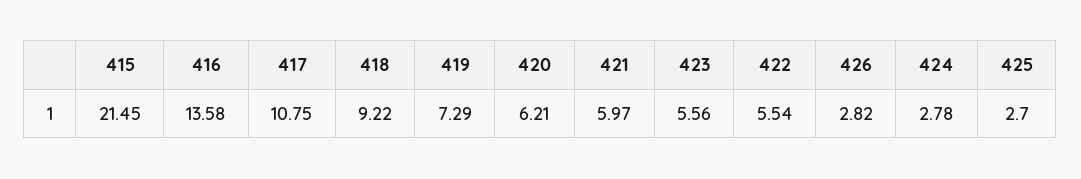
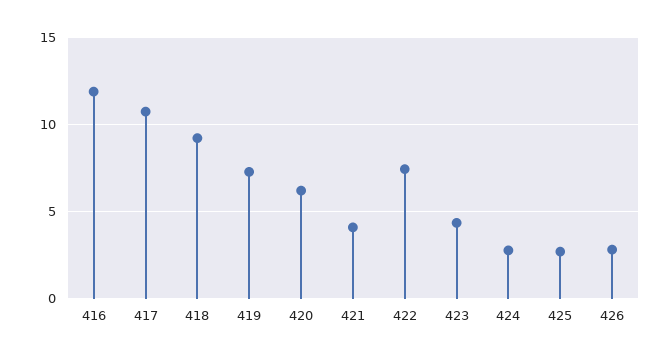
415: 21.45 -> none
416: 13.58 -> 12
421: 5.97 -> 4
423: 5.56 -> 4.5
422: 5.54 -> 7.5

